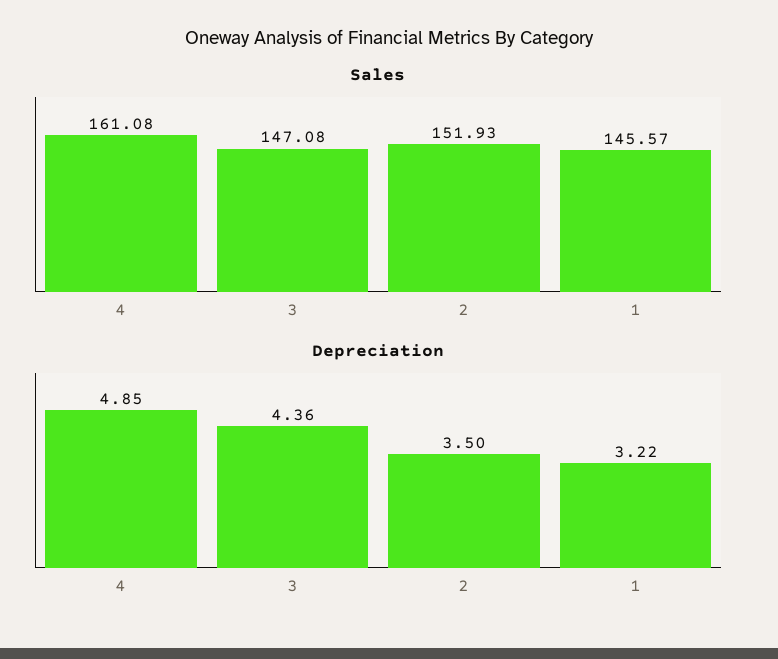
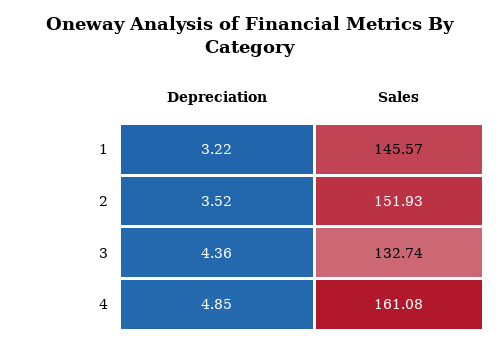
Sales, 3: 147.08 -> 132.74
Depreciation, 2: 3.5 -> 3.52

